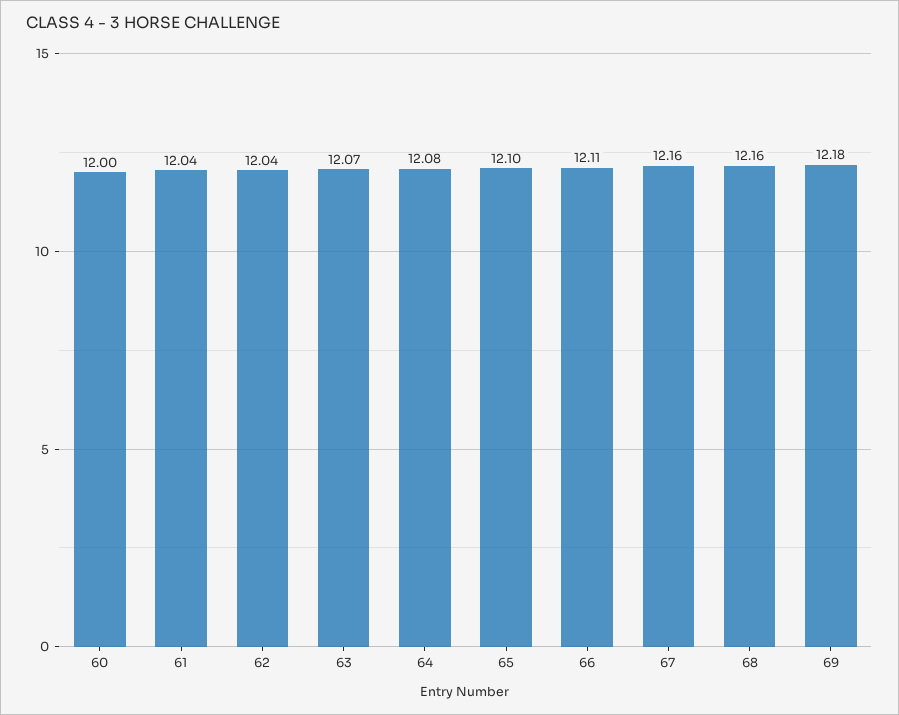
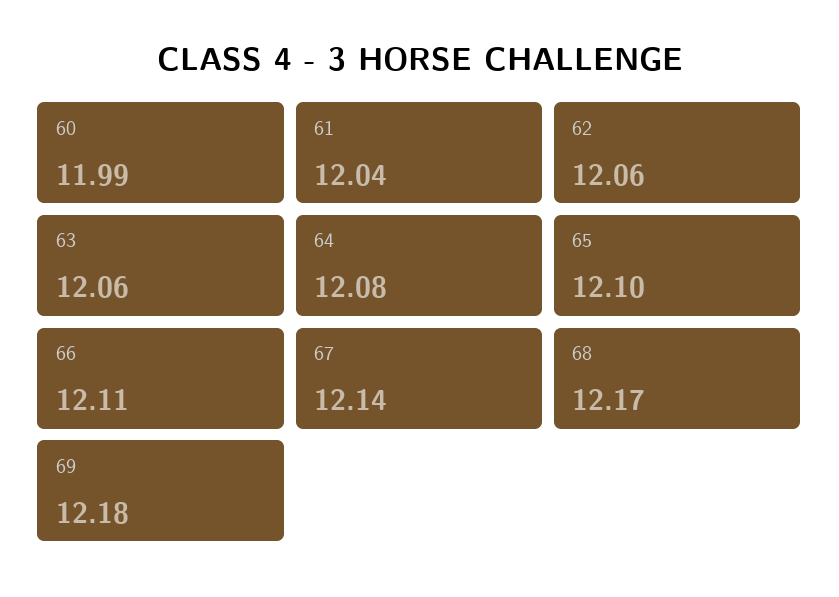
60: 12 -> 11.99
62: 12.04 -> 12.06
63: 12.07 -> 12.06
67: 12.16 -> 12.14
68: 12.16 -> 12.17

